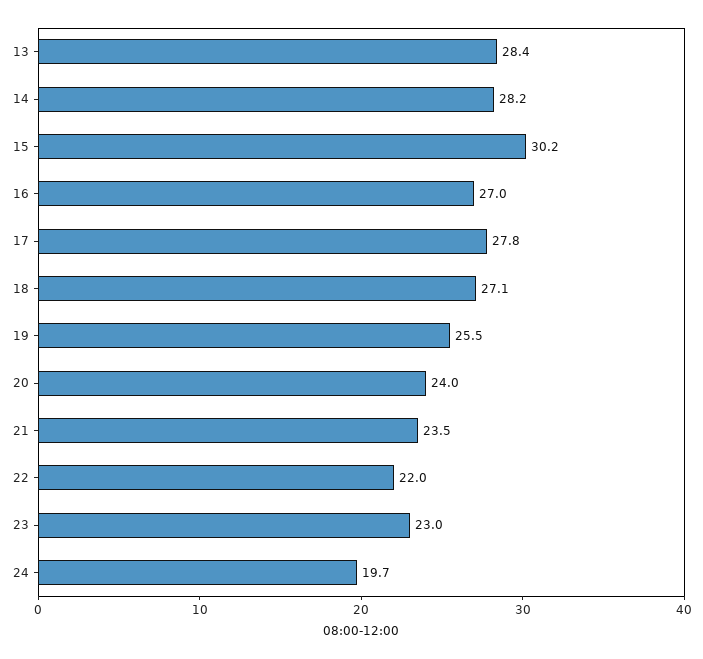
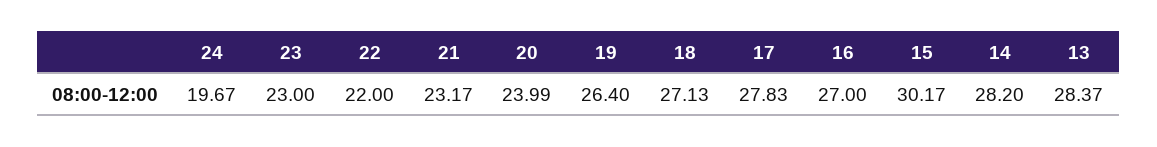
19: 25.5 -> 26.4
21: 23.5 -> 23.17

